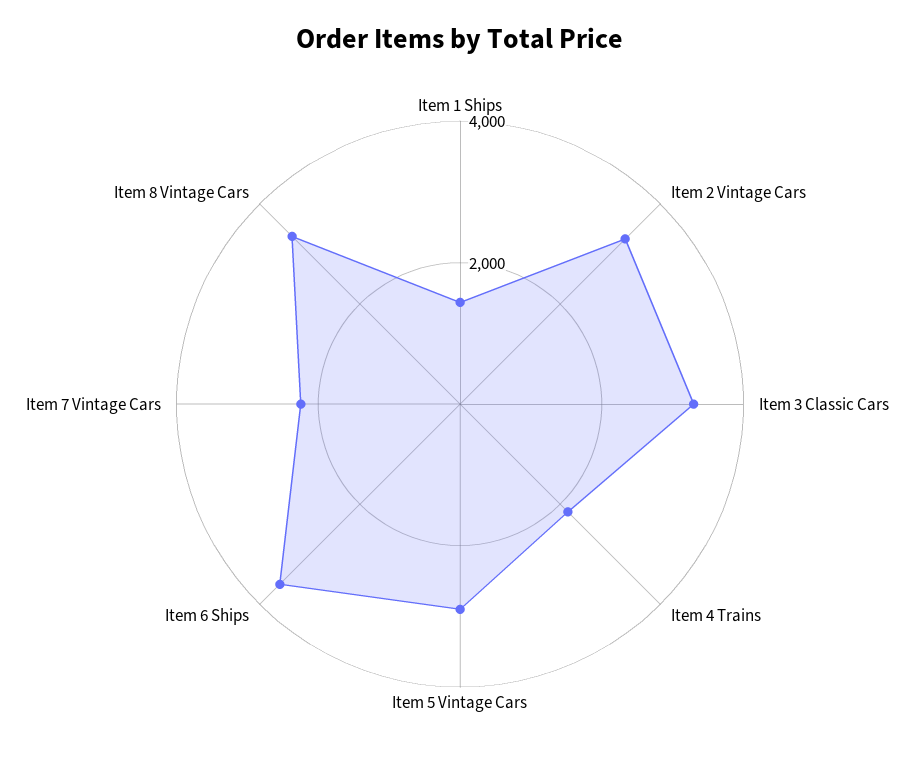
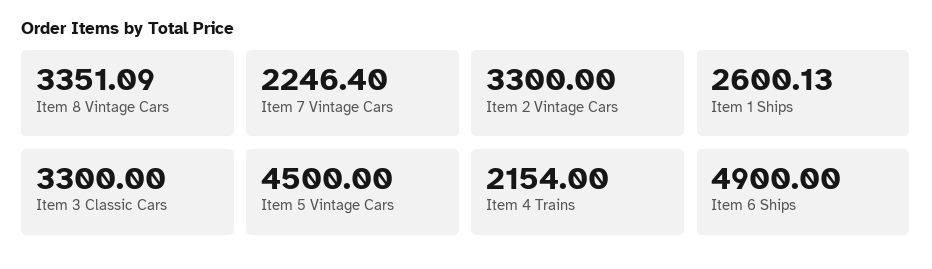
Item 1 Ships: 1500 -> 2600.13
Item 5 Vintage Cars: 3000 -> 4500
Item 6 Ships: 3500 -> 4900

